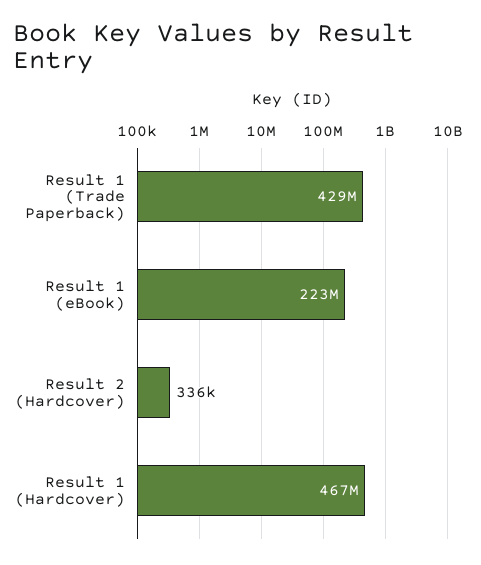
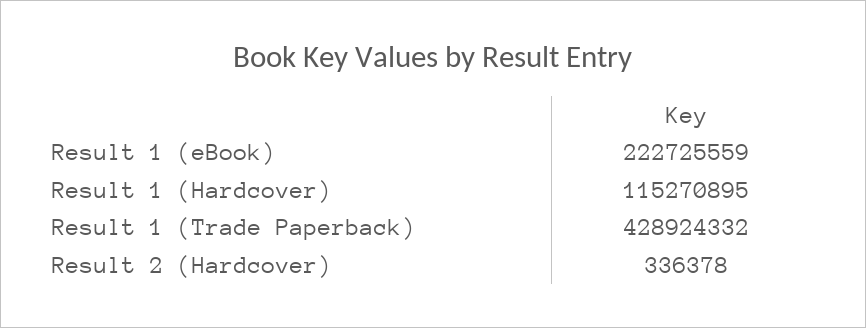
Result 1 (Hardcover): 467000000 -> 115270895

